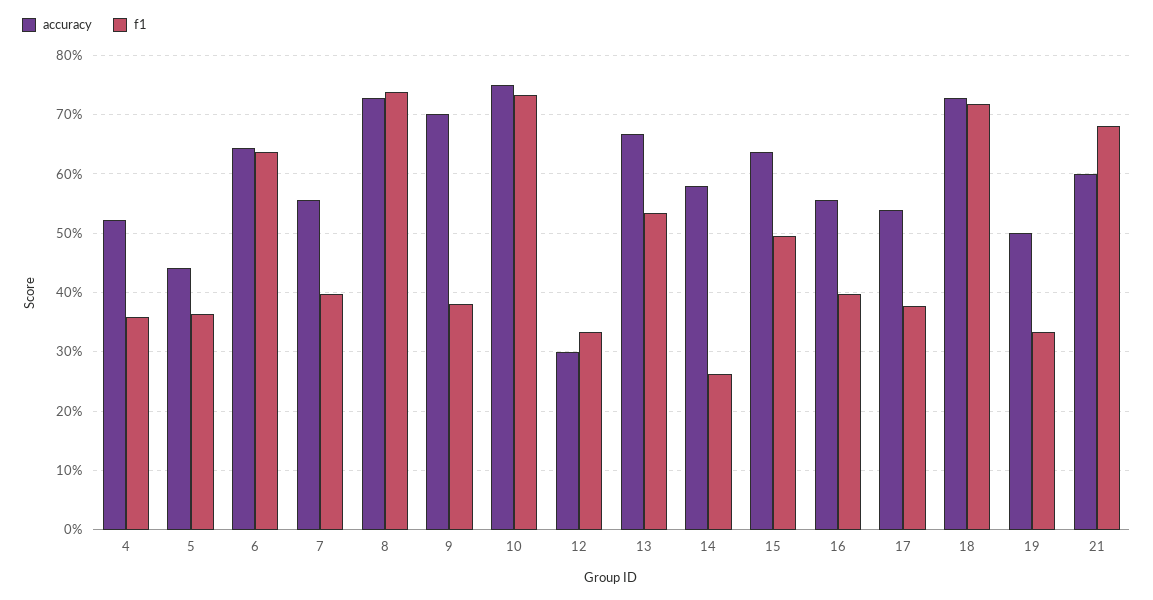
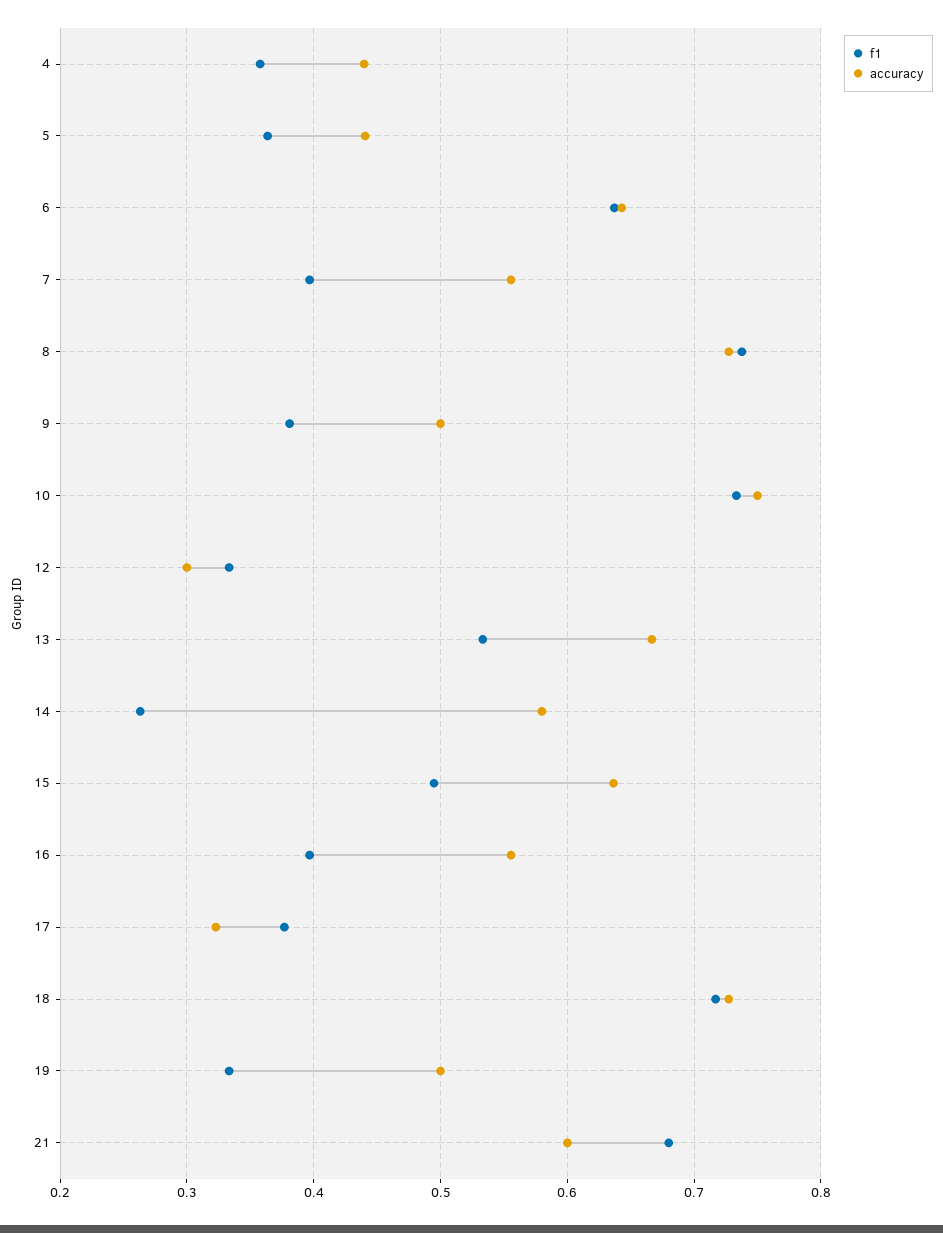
accuracy, 4: 0.52 -> 0.44
accuracy, 9: 0.7 -> 0.5
accuracy, 17: 0.54 -> 0.32

